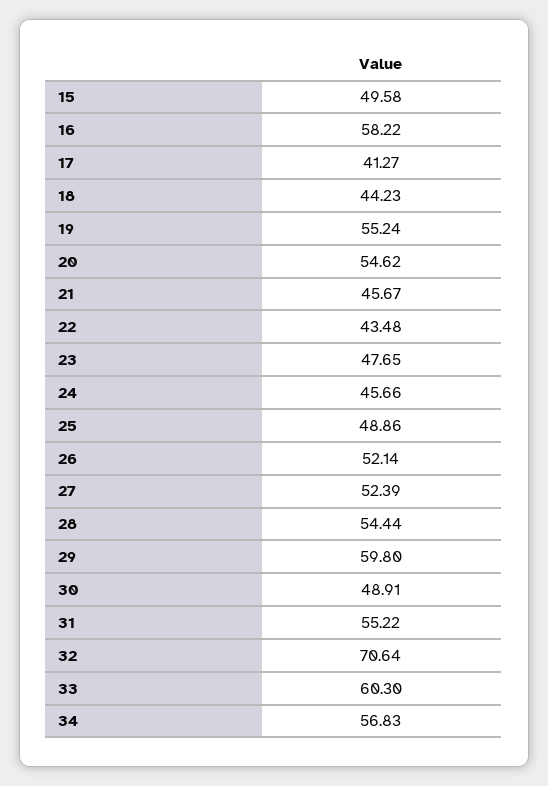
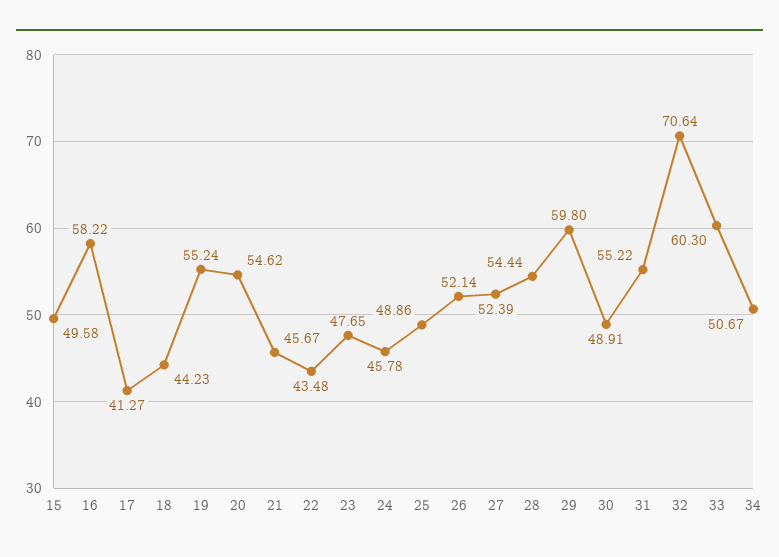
24: 45.66 -> 45.78
34: 56.83 -> 50.67

